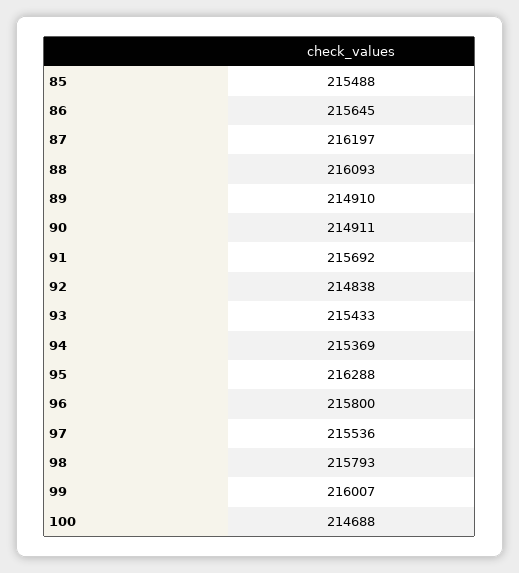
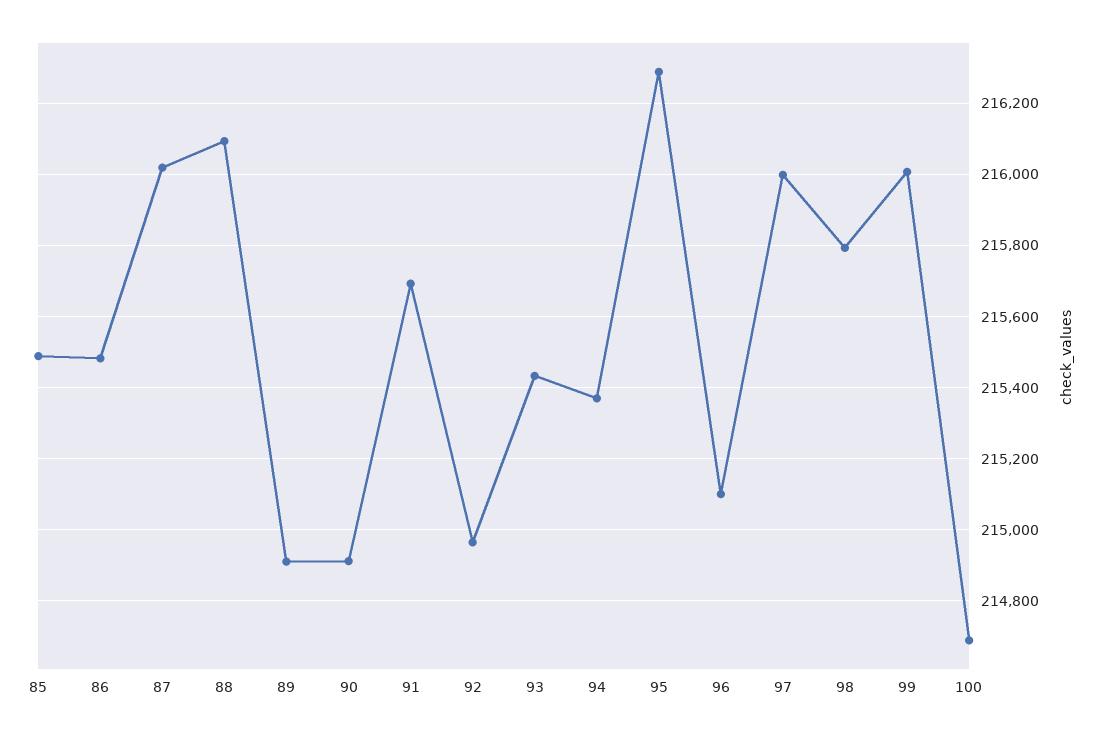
86: 215645 -> 215480
87: 216197 -> 216020
92: 214838 -> 214960
96: 215800 -> 215100
97: 215536 -> 216000

